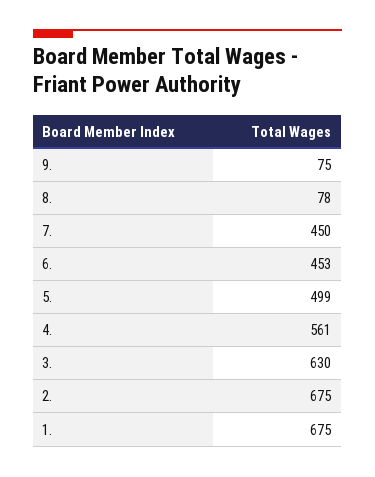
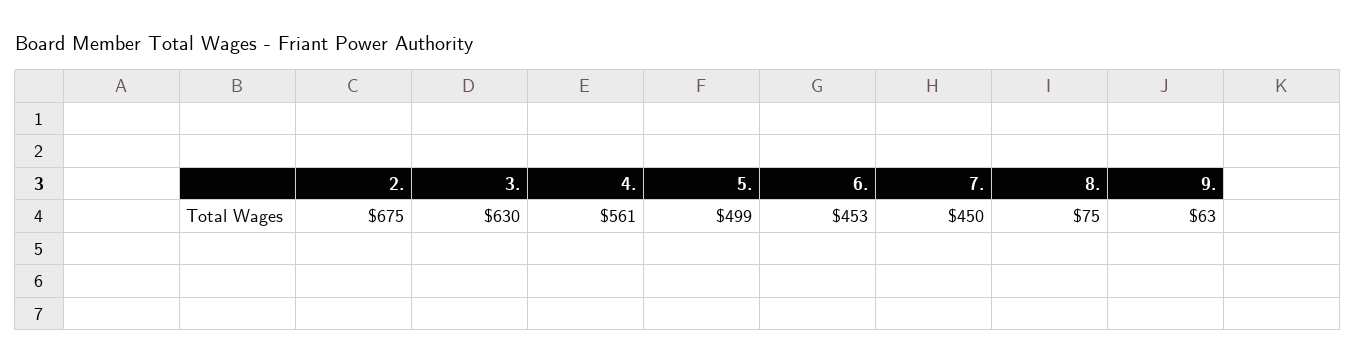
9.: 75 -> 63
8.: 78 -> 75
1.: 675 -> none

